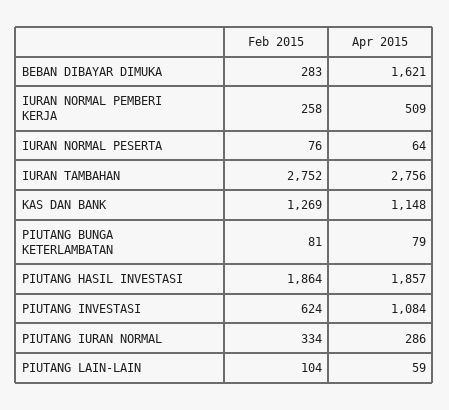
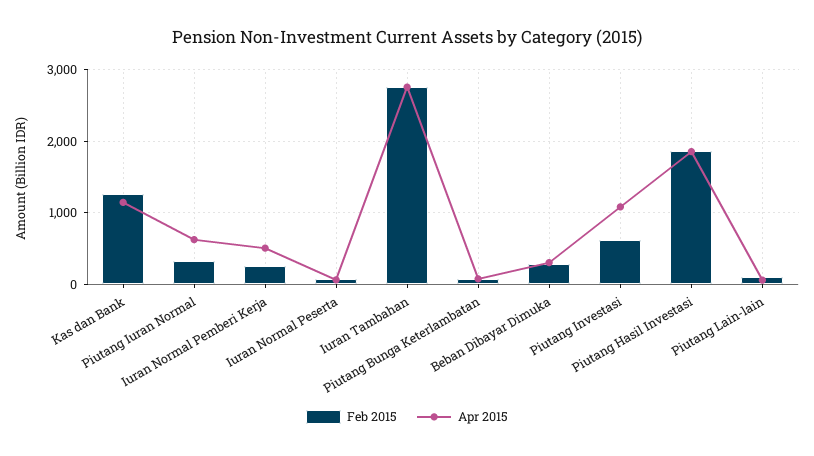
Apr 2015, BEBAN DIBAYAR DIMUKA: 1621 -> 300
Apr 2015, PIUTANG IURAN NORMAL: 286 -> 600

